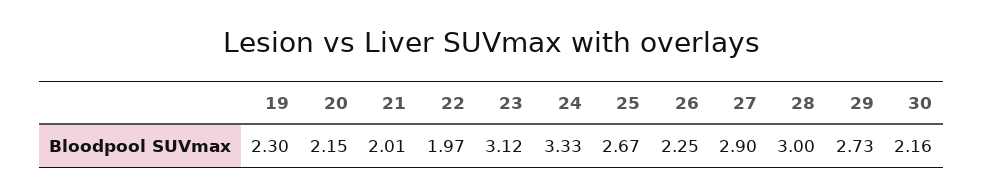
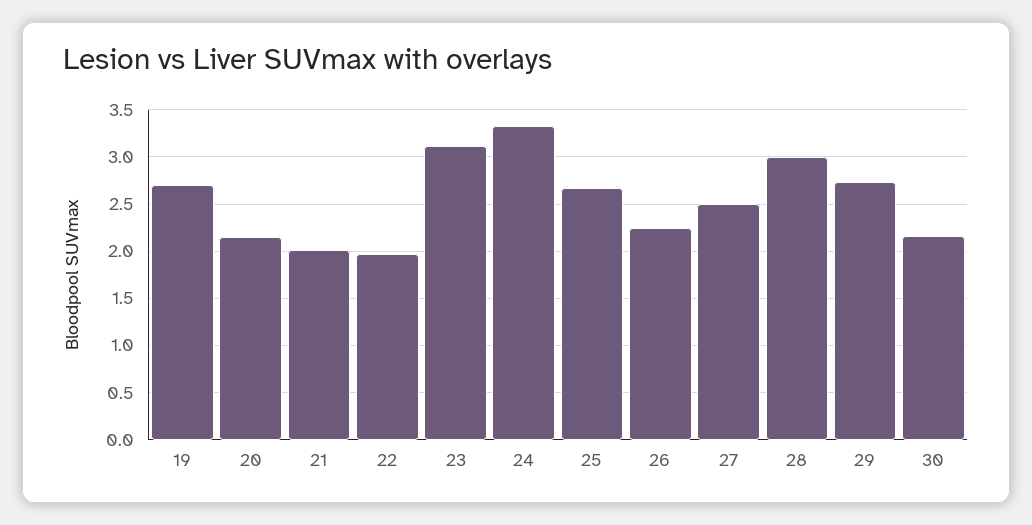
19: 2.3 -> 2.7
27: 2.9 -> 2.5

